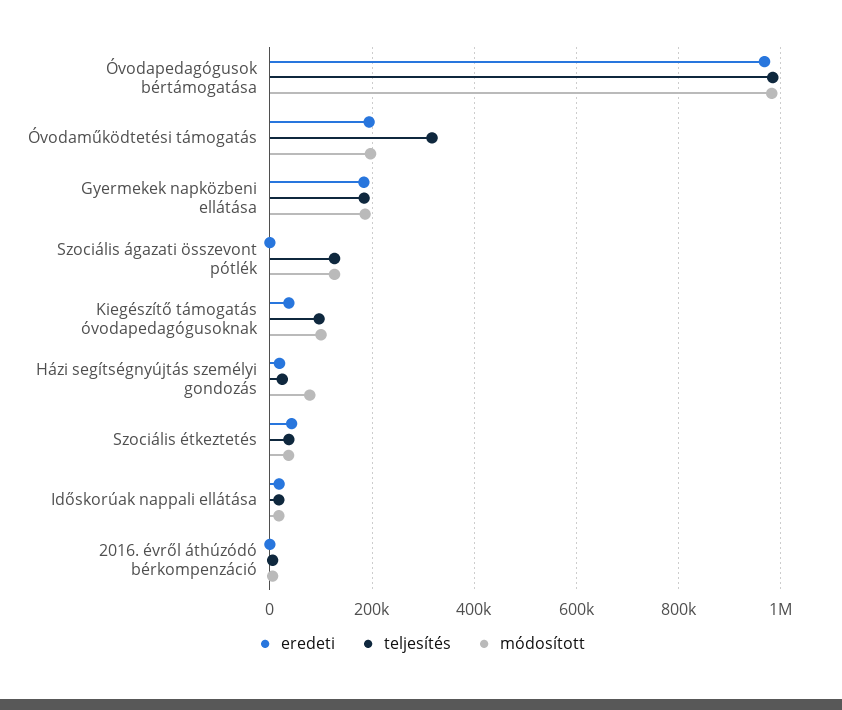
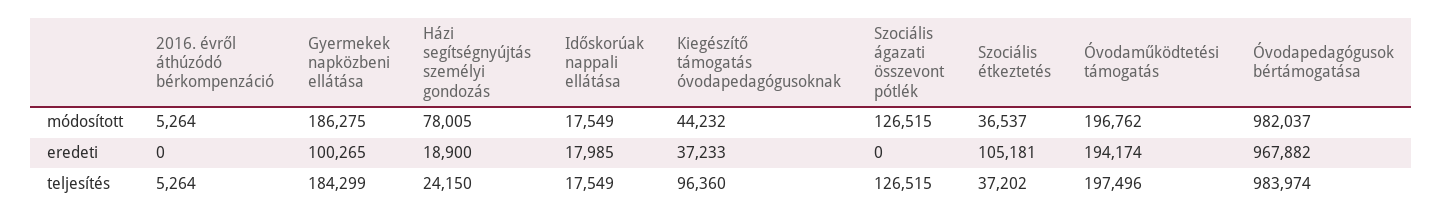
teljesítés, Óvodaműködtetési támogatás: 320000 -> 197496
eredeti, Gyermekek napközbeni ellátása: 180000 -> 100265
módosított, Kiegészítő támogatás óvodapedagógusoknak: 100000 -> 44232
eredeti, Szociális étkeztetés: 40000 -> 105181

